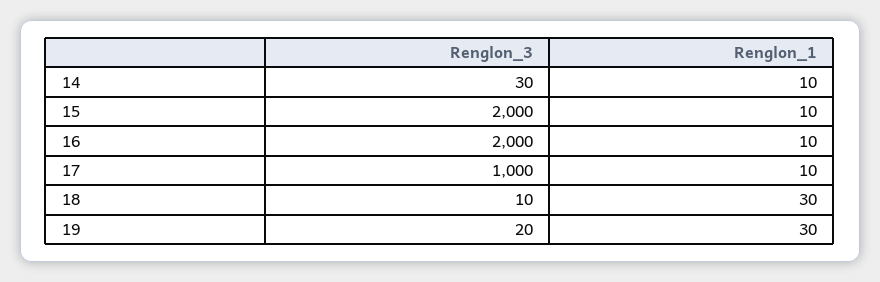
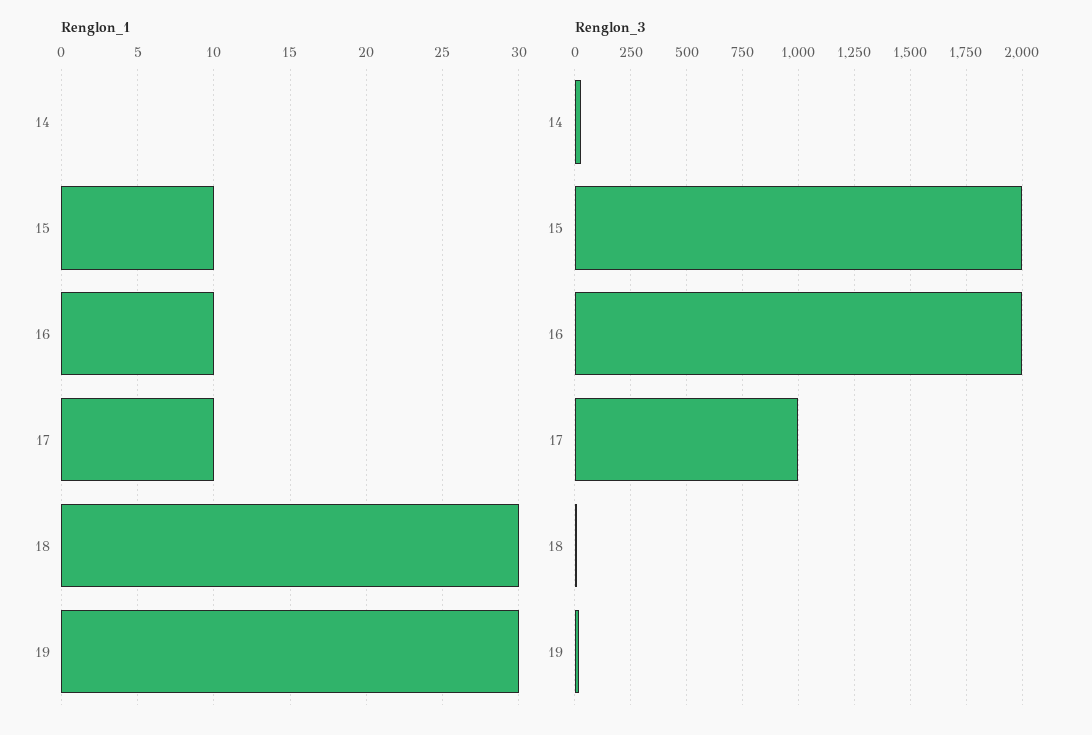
Renglon_1, 14: 10 -> 0

